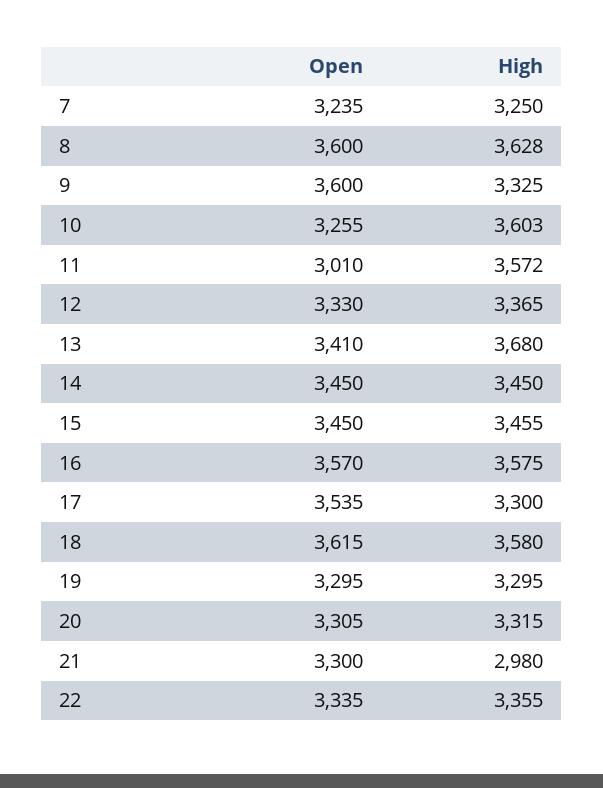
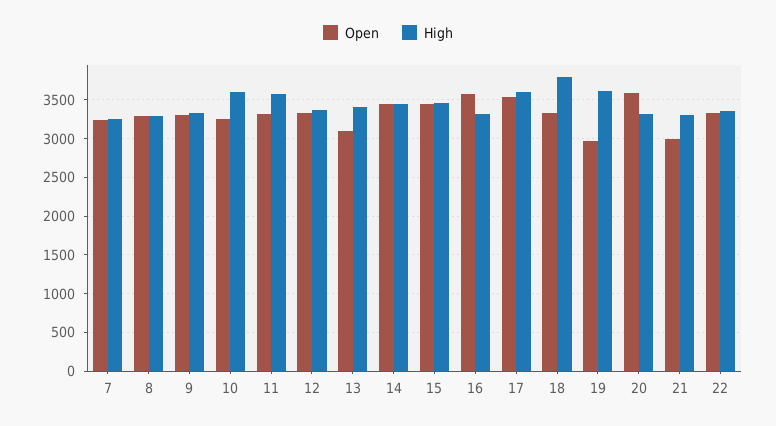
Open, 8: 3600 -> 3300
High, 8: 3628 -> 3300
Open, 9: 3600 -> 3300
Open, 11: 3010 -> 3300
Open, 13: 3410 -> 3100
High, 13: 3680 -> 3400
High, 16: 3575 -> 3300
High, 17: 3300 -> 3600
Open, 18: 3615 -> 3300
High, 18: 3580 -> 3800
Open, 19: 3295 -> 3000
High, 19: 3295 -> 3600
Open, 20: 3305 -> 3600
Open, 21: 3300 -> 3000
High, 21: 2980 -> 3300

